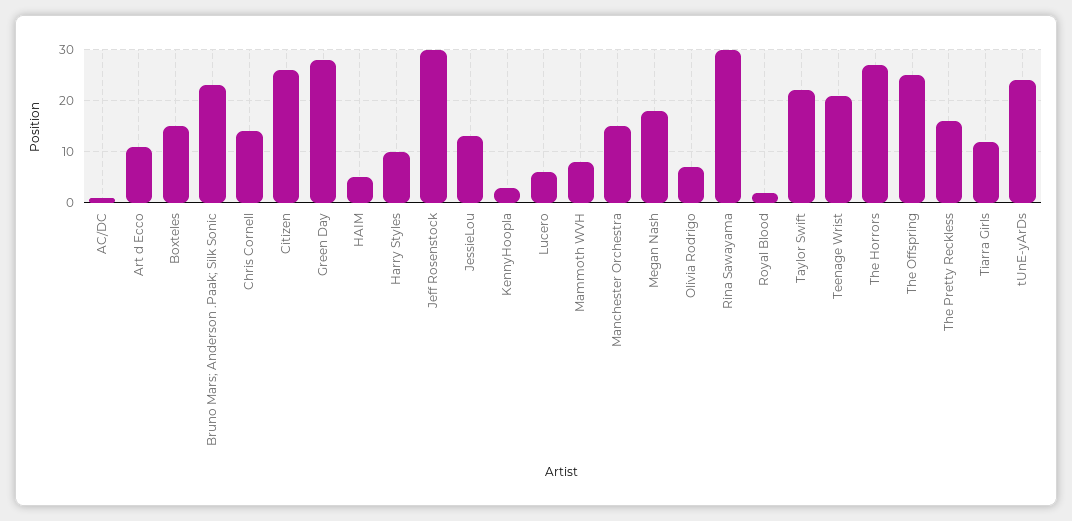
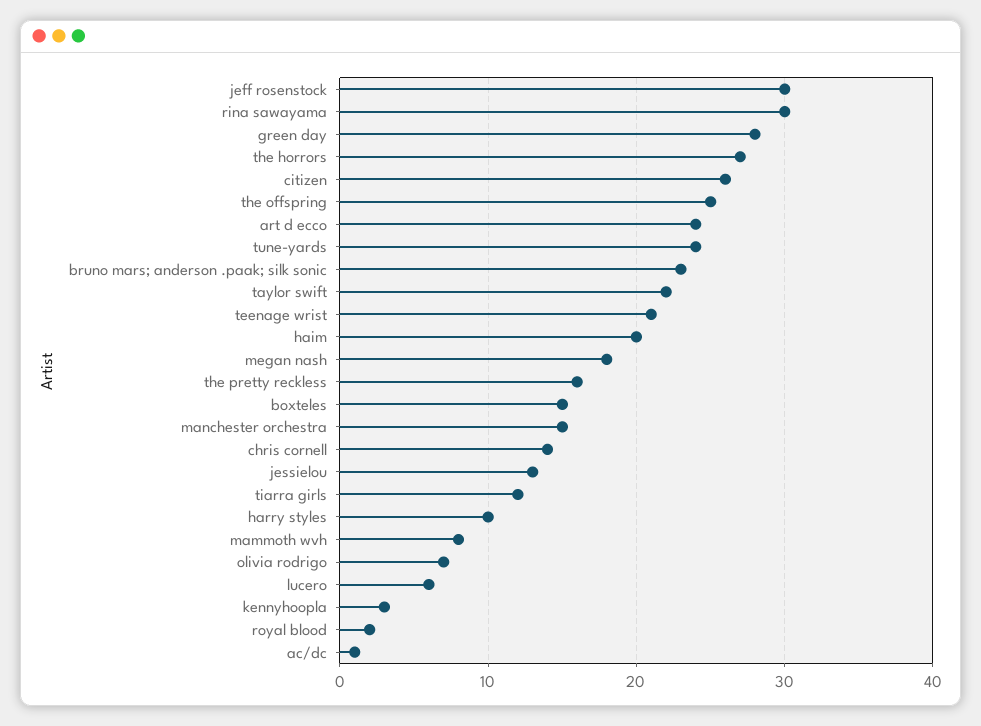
Art d Ecco: 10 -> 24
HAIM: 5 -> 20

